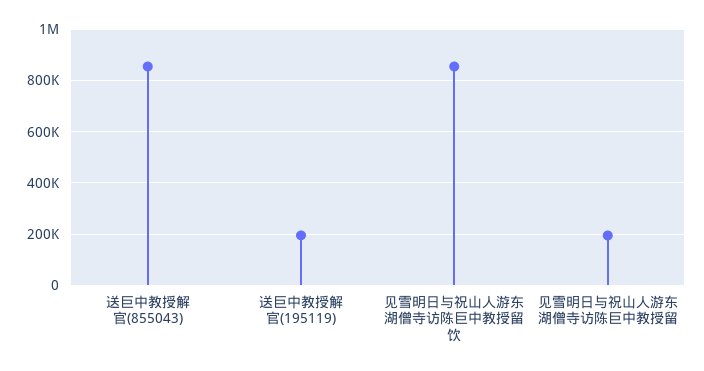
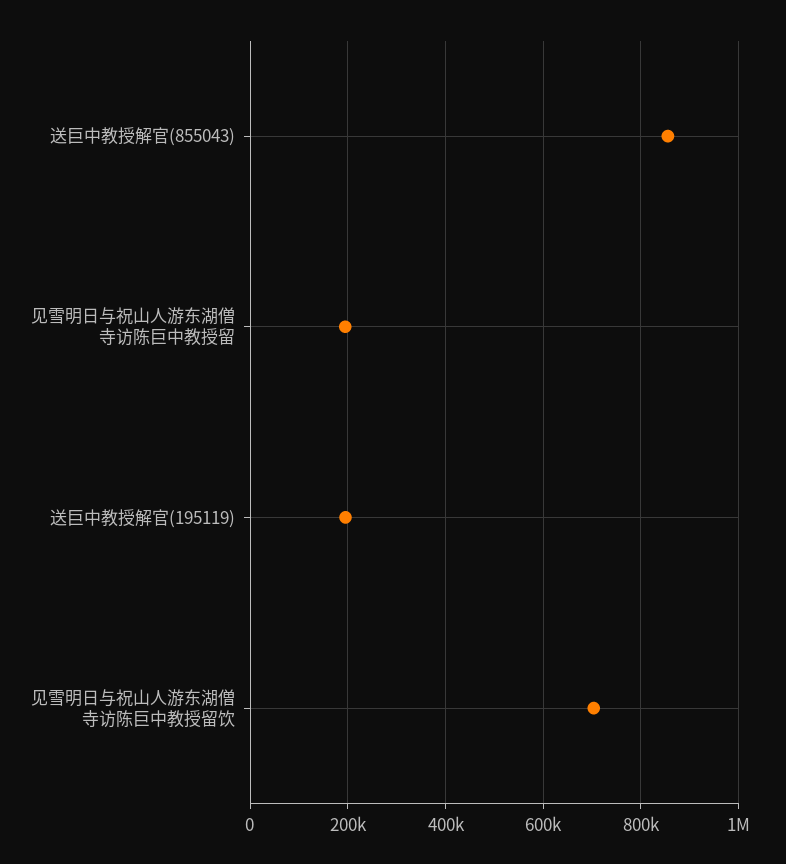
见雪明日与祝山人游东湖僧寺访陈巨中教授留饮: 850000 -> 700000

